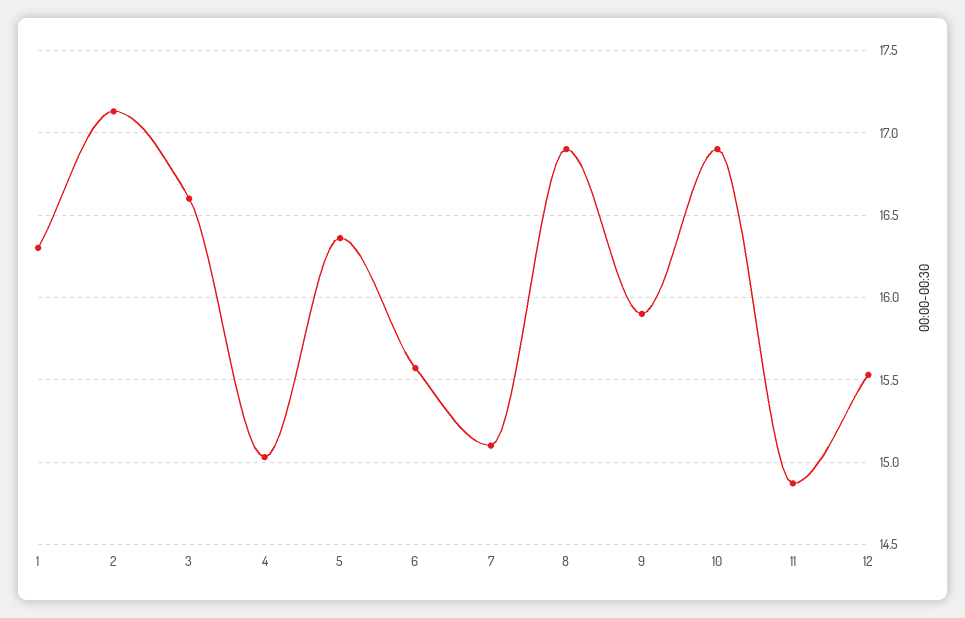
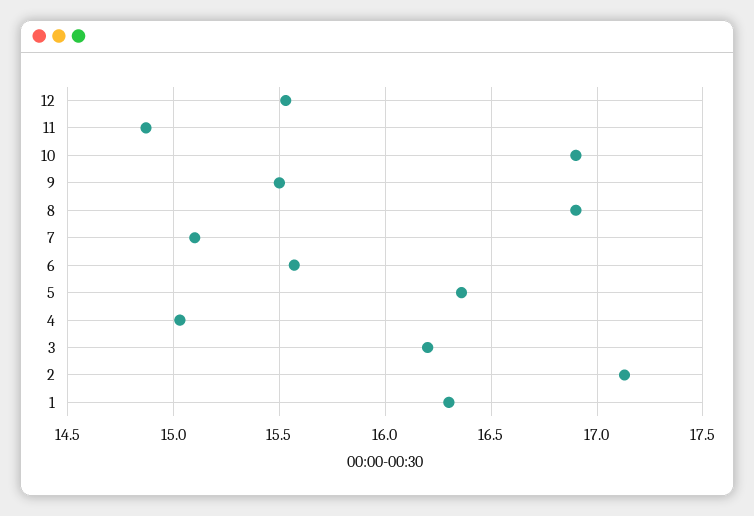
3: 16.6 -> 16.2
9: 15.9 -> 15.5

